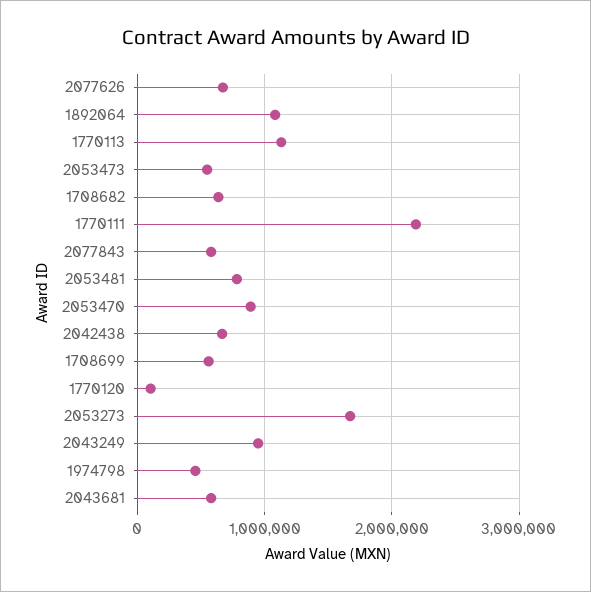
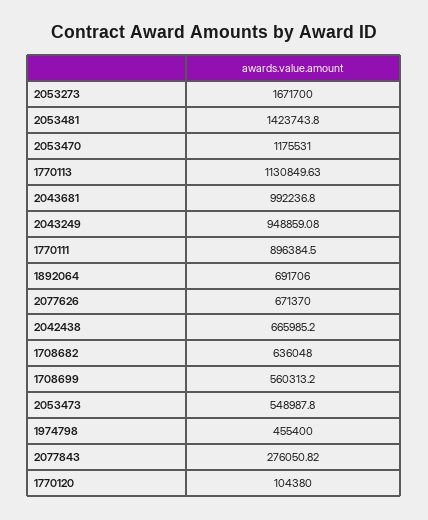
1892064: 1100000 -> 691706
1770111: 2200000 -> 896384.5
2077843: 600000 -> 276050.82
2053481: 800000 -> 1423743.8
2053470: 900000 -> 1175531
2043681: 600000 -> 992236.8

